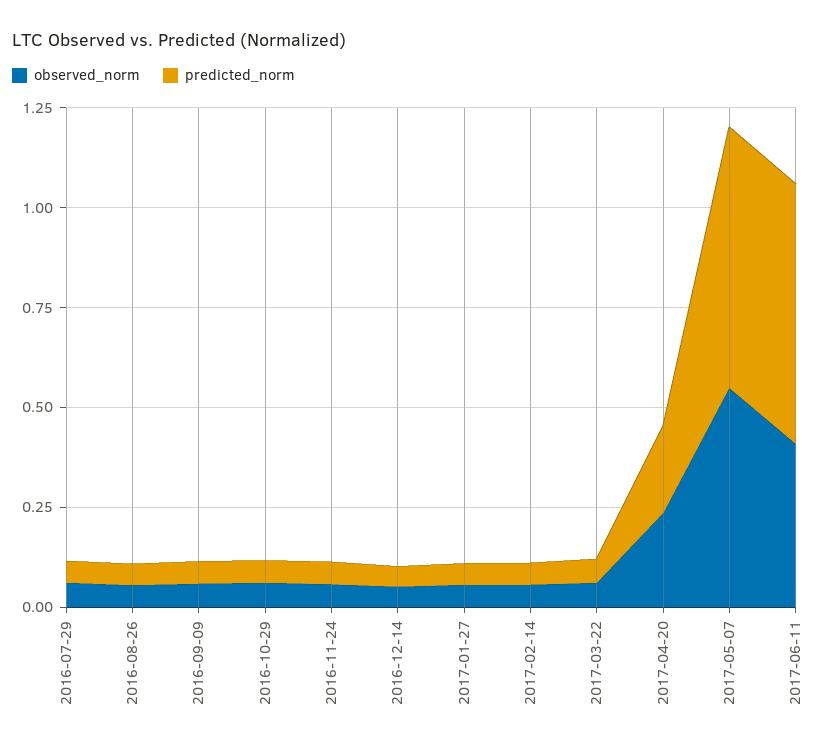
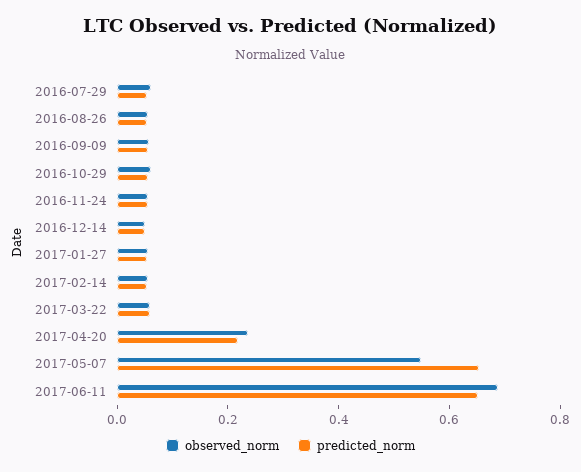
observed_norm, 2017-06-11: 0.4 -> 0.7

